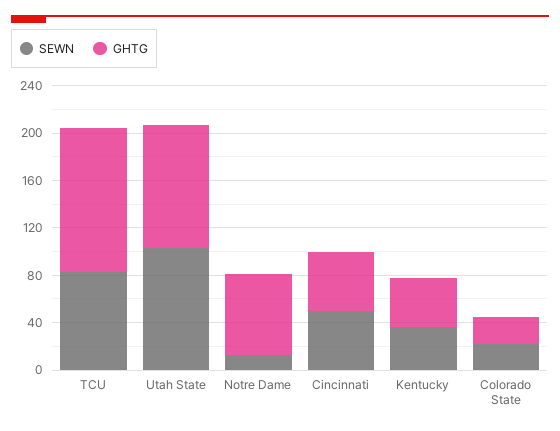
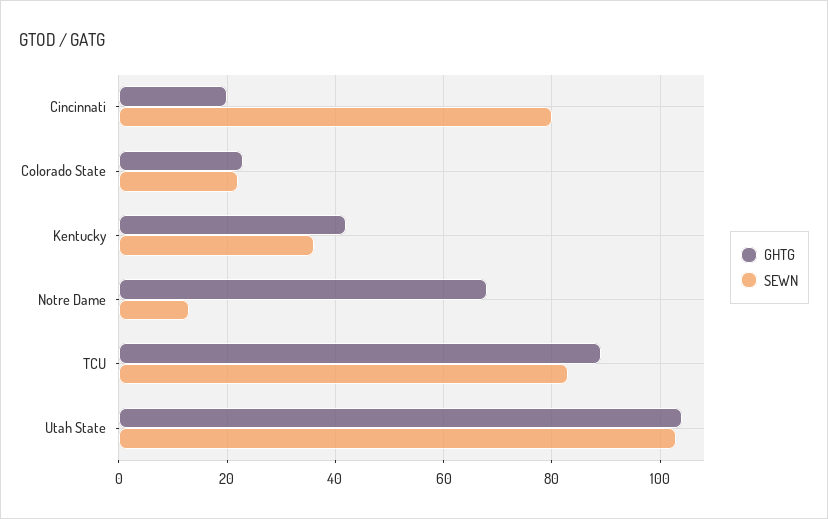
GHTG, TCU: 120 -> 90
SEWN, Cincinnati: 50 -> 80
GHTG, Cincinnati: 50 -> 20

